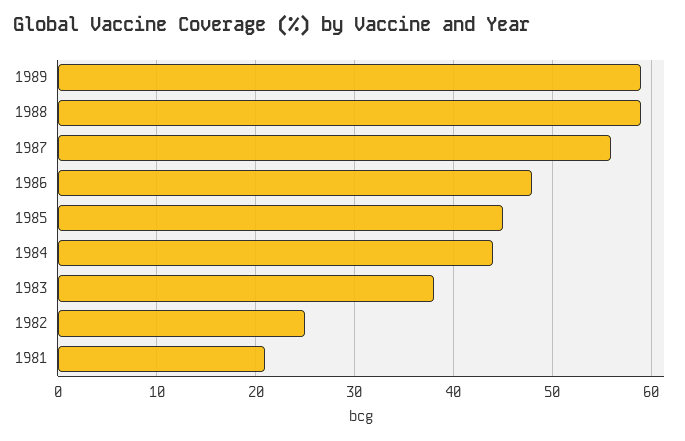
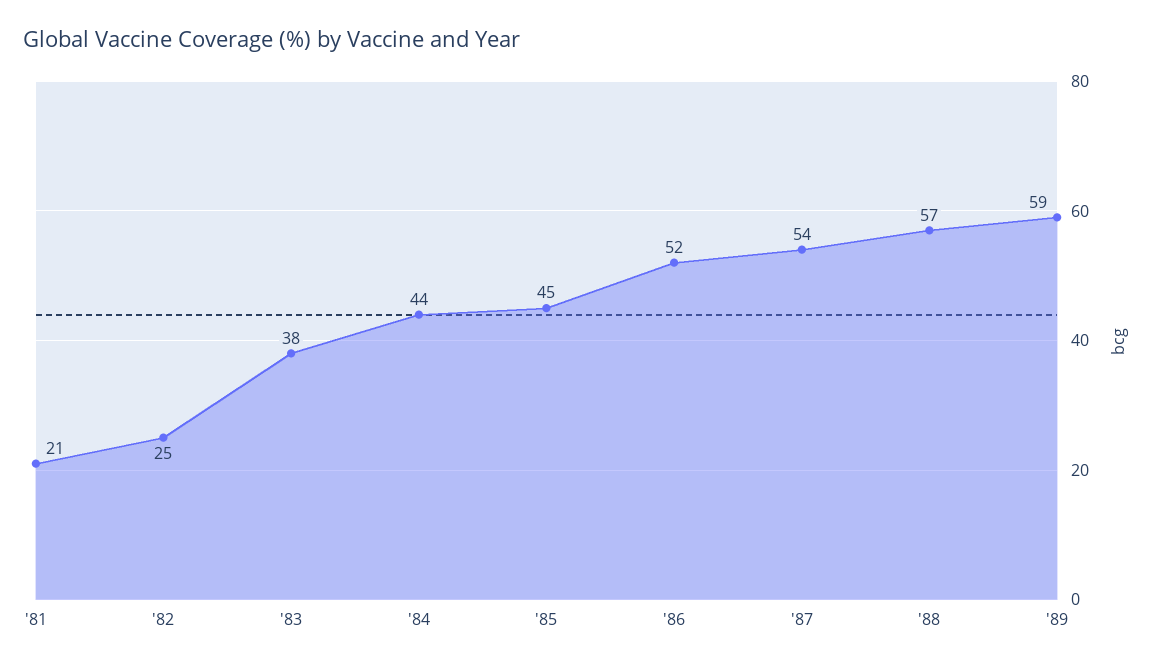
1988: 59 -> 57
1987: 56 -> 54
1986: 48 -> 52

